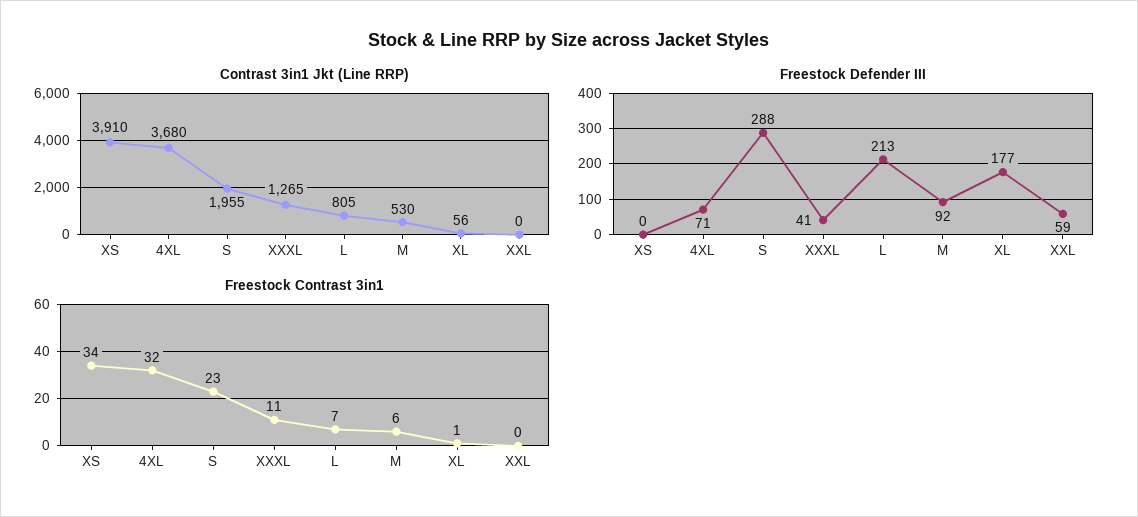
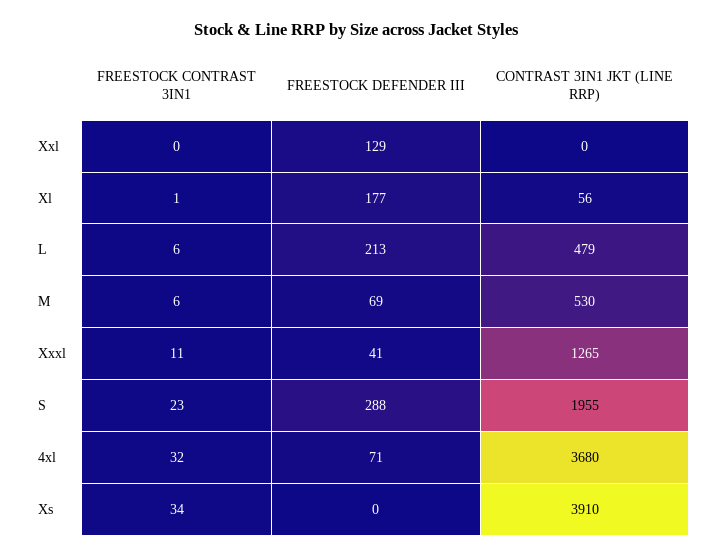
Contrast 3in1 Jkt (Line RRP), L: 805 -> 479
Freestock Defender III, M: 92 -> 69
Freestock Defender III, XXL: 59 -> 129
Freestock Contrast 3in1, L: 7 -> 6

